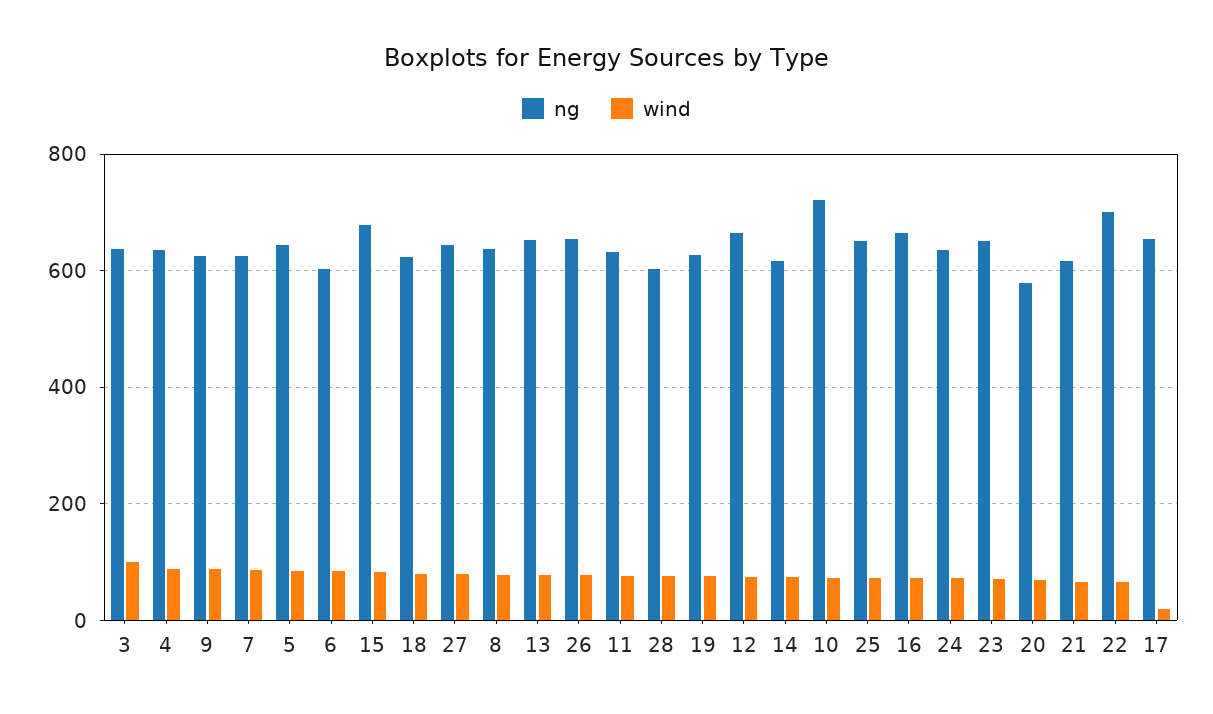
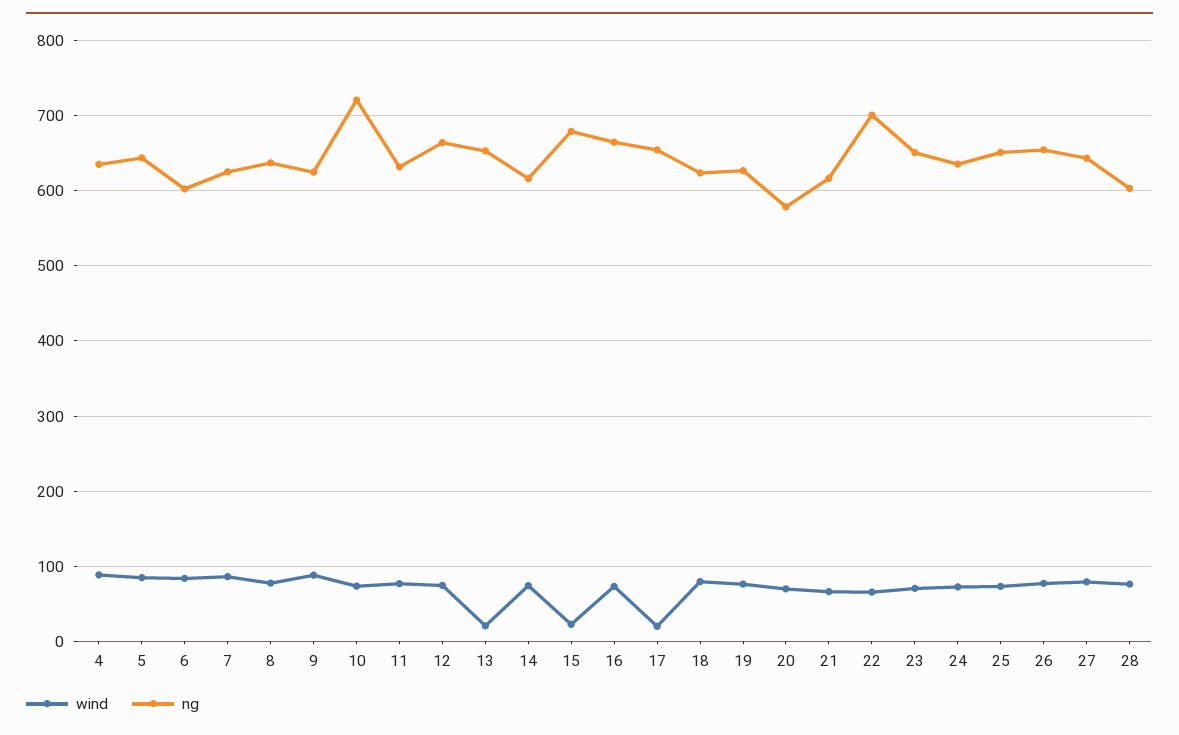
ng, 3: 640 -> none
wind, 3: 100 -> none
wind, 15: 80 -> 20
wind, 13: 80 -> 20

